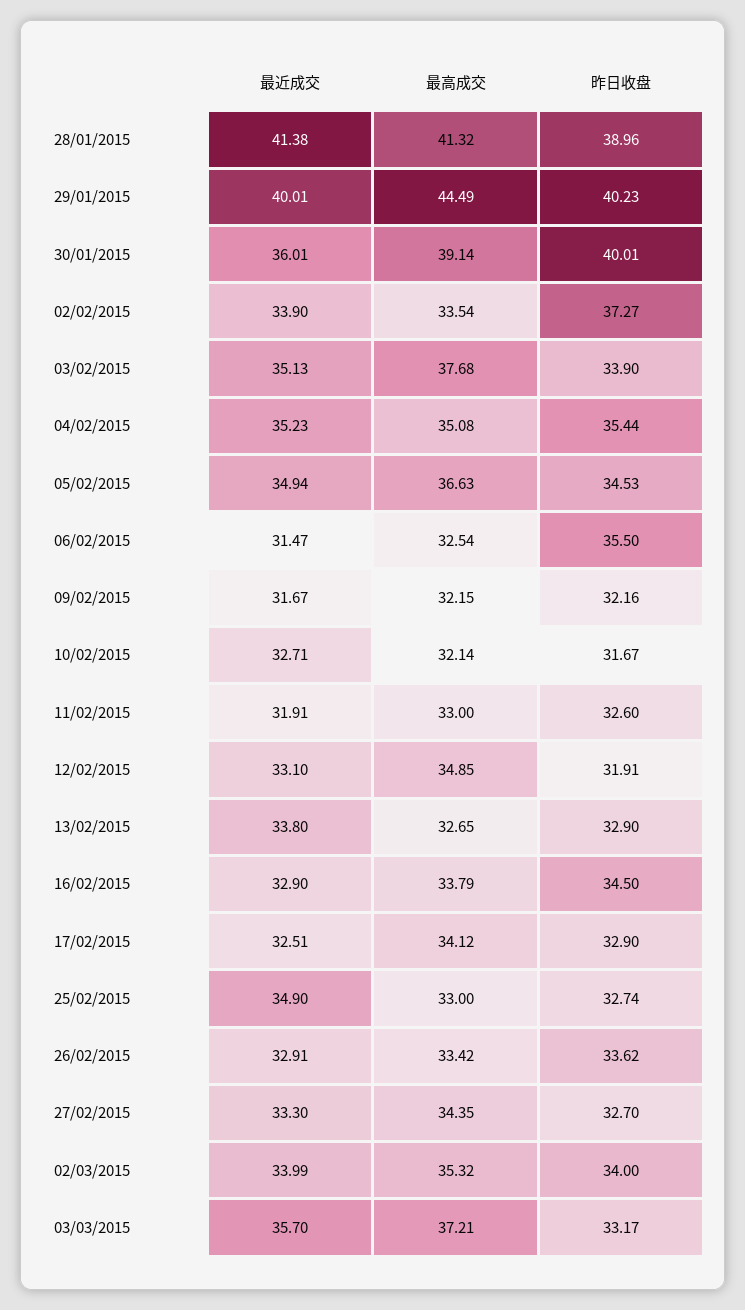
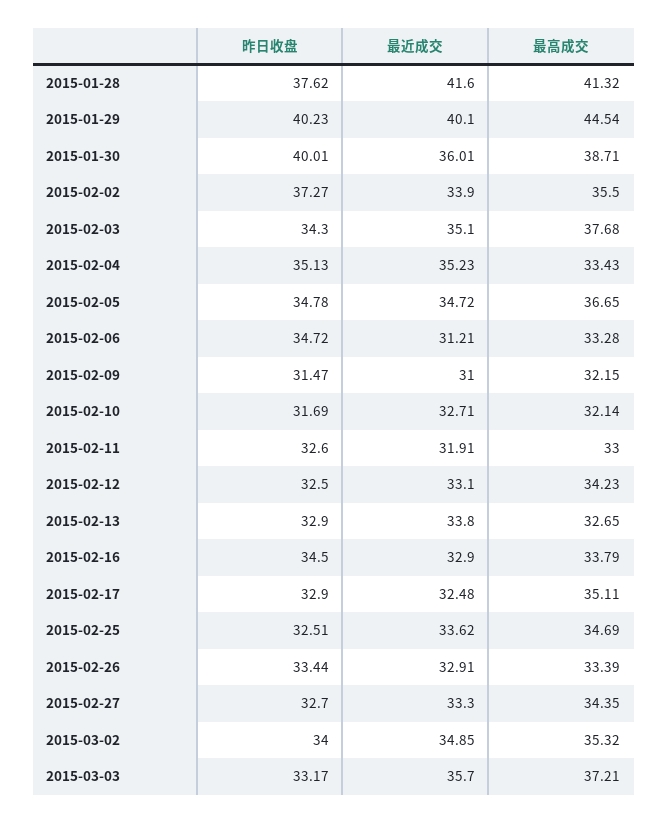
最近成交, 28/01/2015: 41.38 -> 41.6
昨日收盘, 28/01/2015: 38.96 -> 37.62
最近成交, 29/01/2015: 40.01 -> 40.1
最高成交, 29/01/2015: 44.49 -> 44.54
最高成交, 30/01/2015: 39.14 -> 38.71
最高成交, 02/02/2015: 33.54 -> 35.5
最近成交, 03/02/2015: 35.13 -> 35.1
昨日收盘, 03/02/2015: 33.9 -> 34.3
最高成交, 04/02/2015: 35.08 -> 33.43
昨日收盘, 04/02/2015: 35.44 -> 35.13
最近成交, 05/02/2015: 34.94 -> 34.72
最高成交, 05/02/2015: 36.63 -> 36.65
昨日收盘, 05/02/2015: 34.53 -> 34.78
最近成交, 06/02/2015: 31.47 -> 31.21
最高成交, 06/02/2015: 32.54 -> 33.28
昨日收盘, 06/02/2015: 35.5 -> 34.72
最近成交, 09/02/2015: 31.67 -> 31
昨日收盘, 09/02/2015: 32.16 -> 31.47
昨日收盘, 10/02/2015: 31.67 -> 31.69
最高成交, 12/02/2015: 34.85 -> 34.23
昨日收盘, 12/02/2015: 31.91 -> 32.5
最近成交, 17/02/2015: 32.51 -> 32.48
最高成交, 17/02/2015: 34.12 -> 35.11
最近成交, 25/02/2015: 34.9 -> 33.62
最高成交, 25/02/2015: 33 -> 34.69
昨日收盘, 25/02/2015: 32.74 -> 32.51
最高成交, 26/02/2015: 33.42 -> 33.39
昨日收盘, 26/02/2015: 33.62 -> 33.44
最近成交, 02/03/2015: 33.99 -> 34.85

